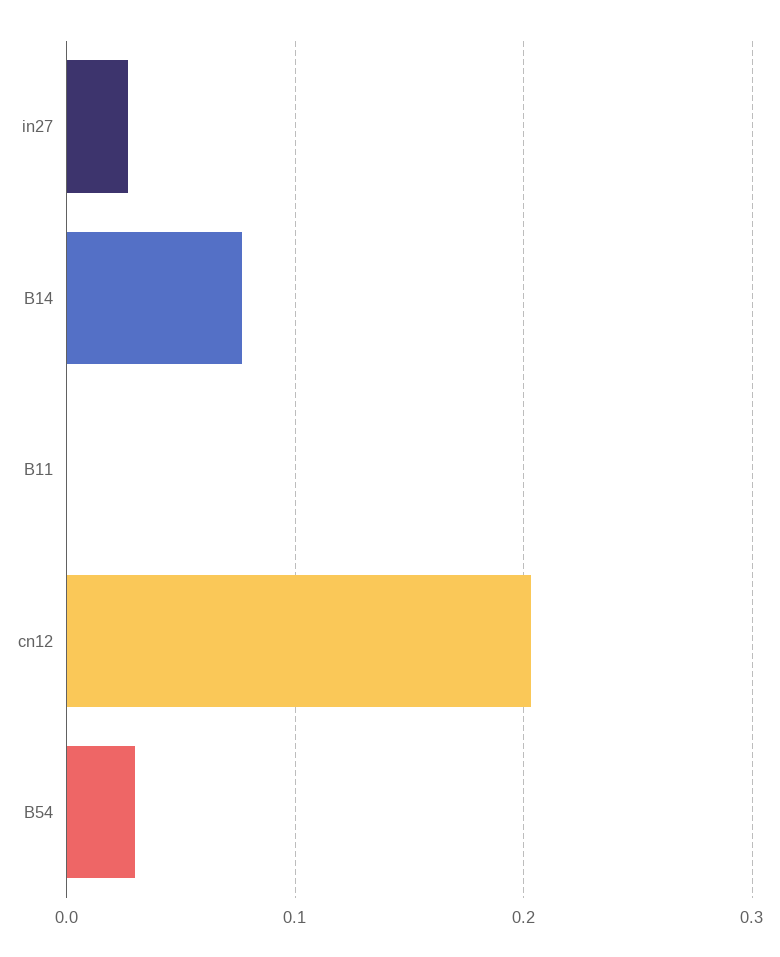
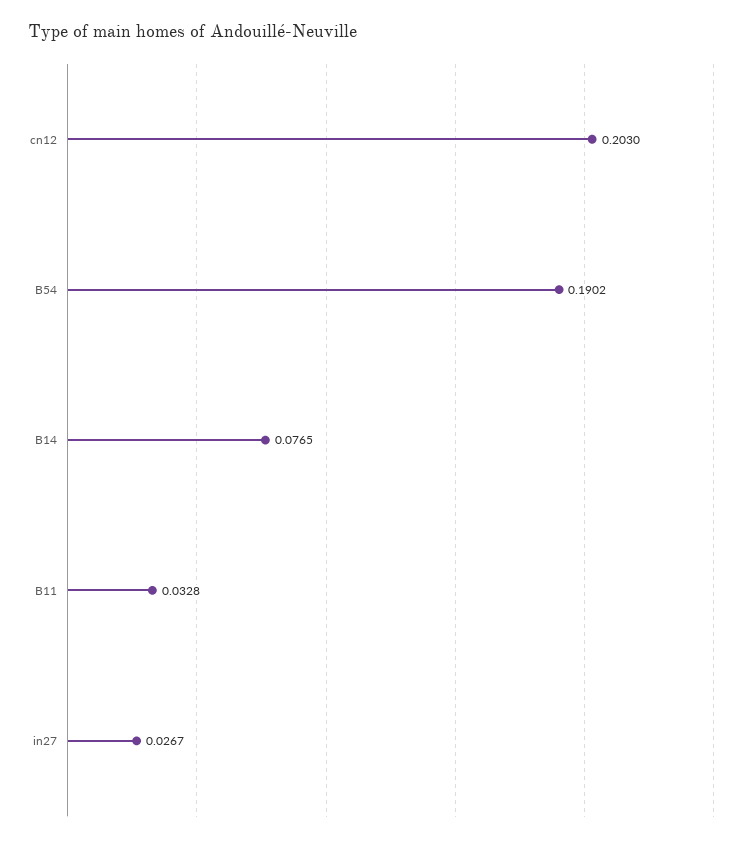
B11: 0 -> 0.0328
B54: 0.03 -> 0.1902

